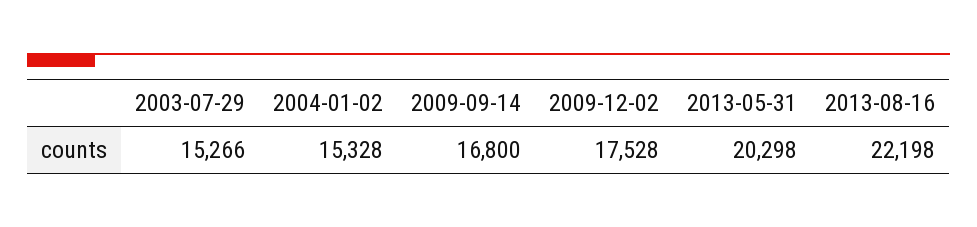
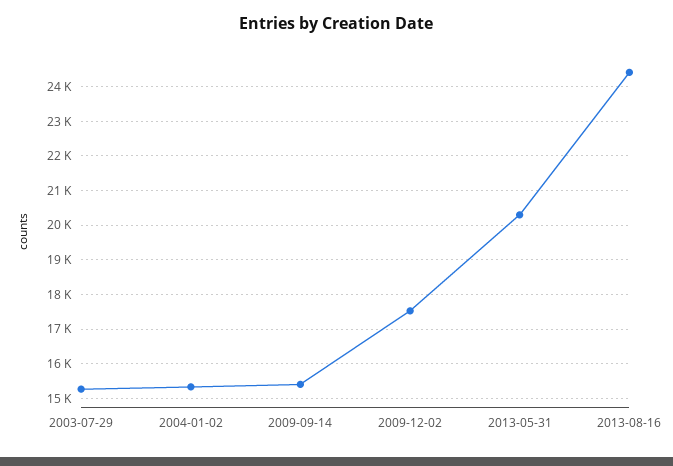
2009-09-14: 16800 -> 15400
2013-08-16: 22198 -> 24400

